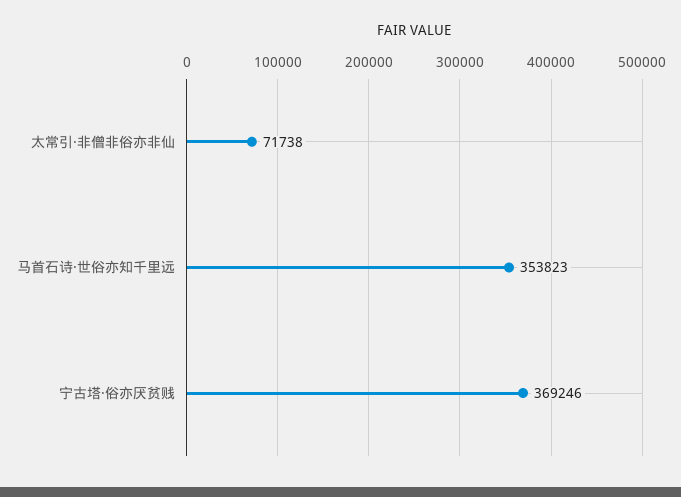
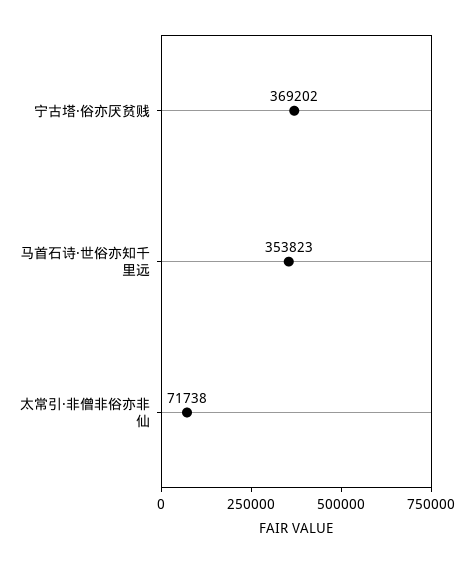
宁古塔·俗亦厌贫贱: 369246 -> 369202

